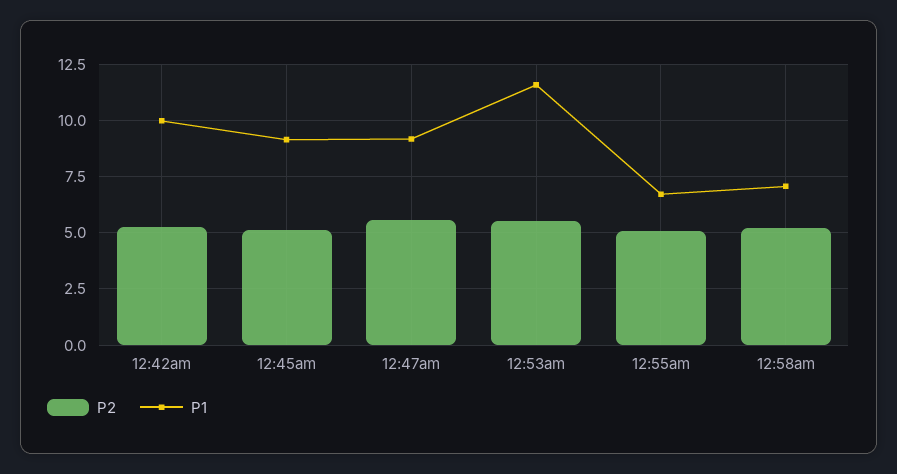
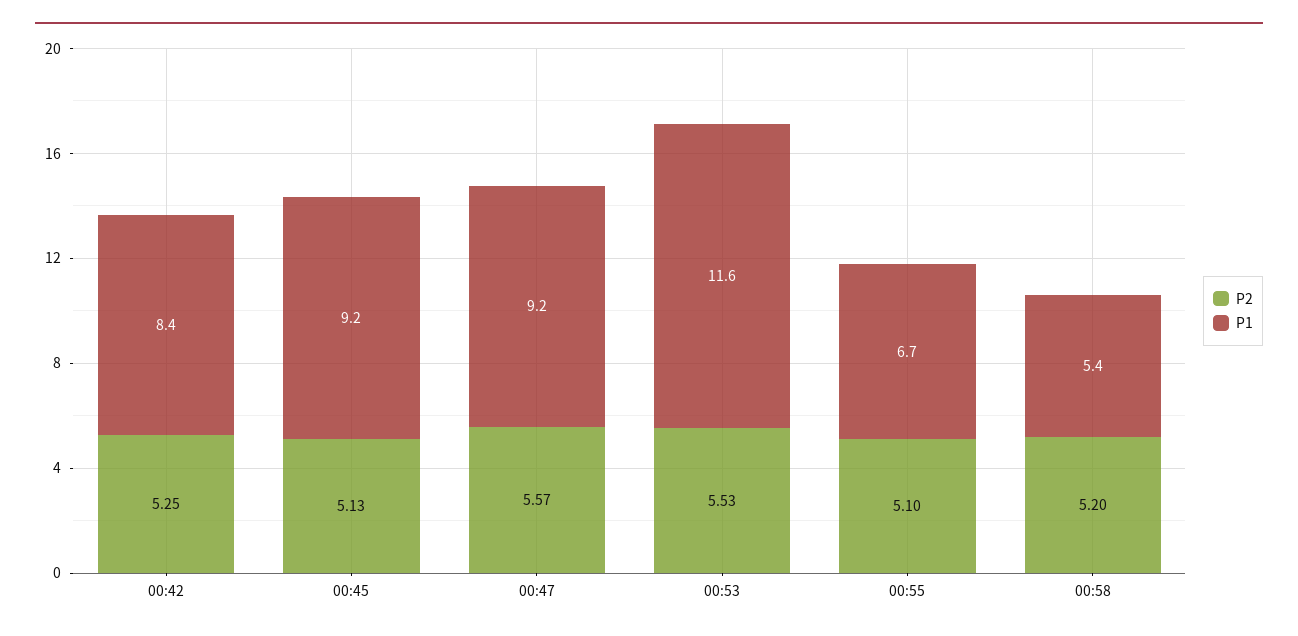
P1, 12:42am: 10 -> 8.4
P1, 12:58am: 7 -> 5.4

